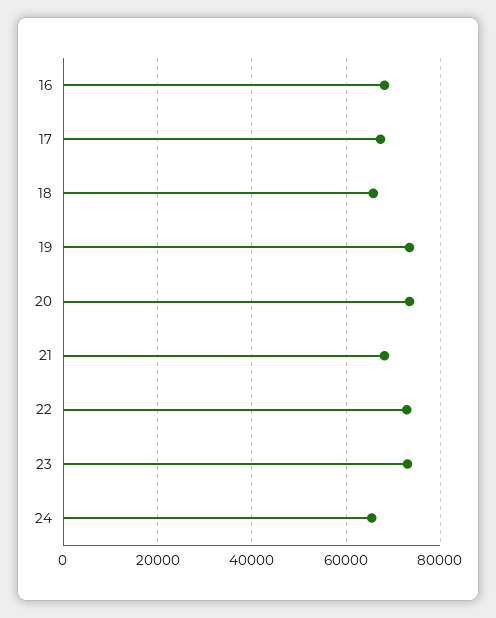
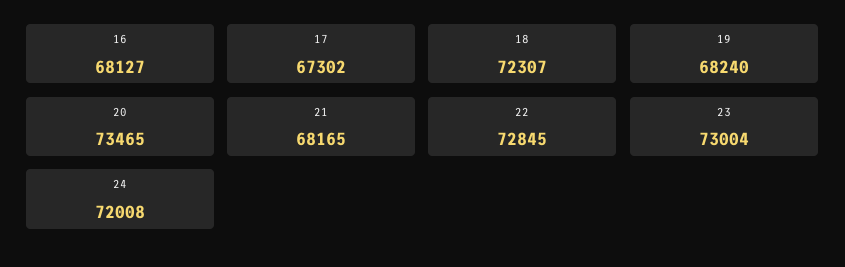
18: 66000 -> 72307
19: 74000 -> 68240
24: 66000 -> 72008

